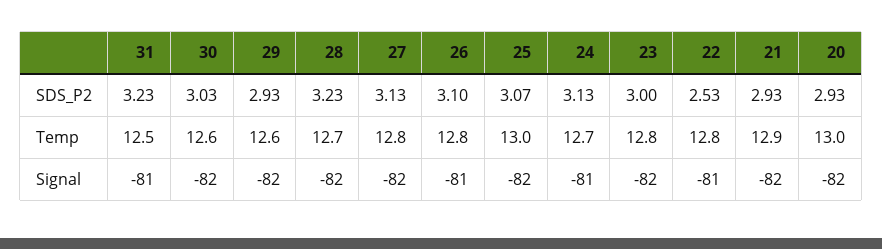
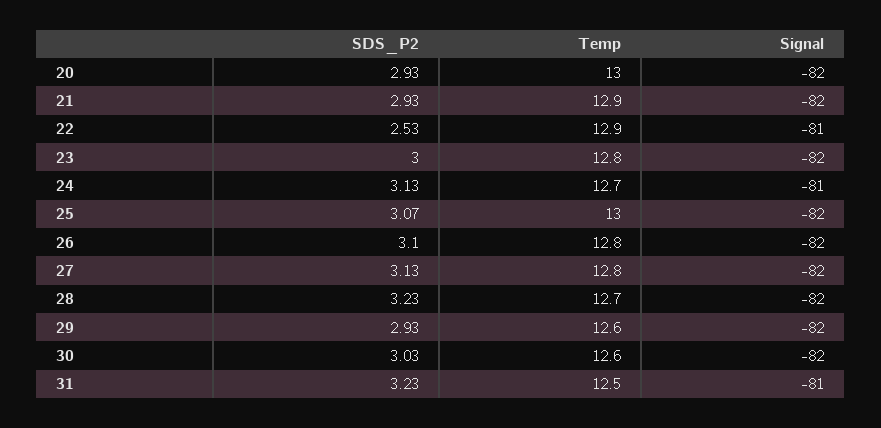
22, Temp: 12.8 -> 12.9
26, Signal: -81 -> -82

